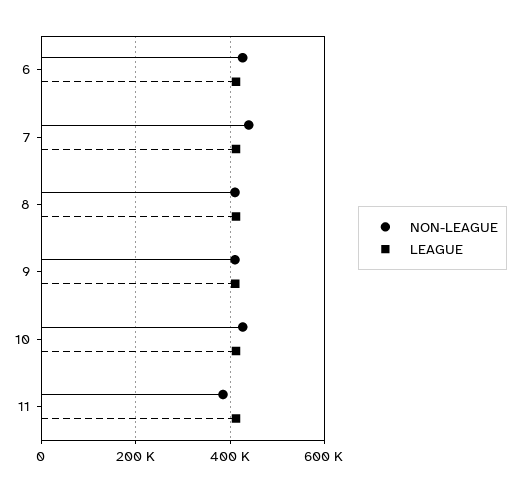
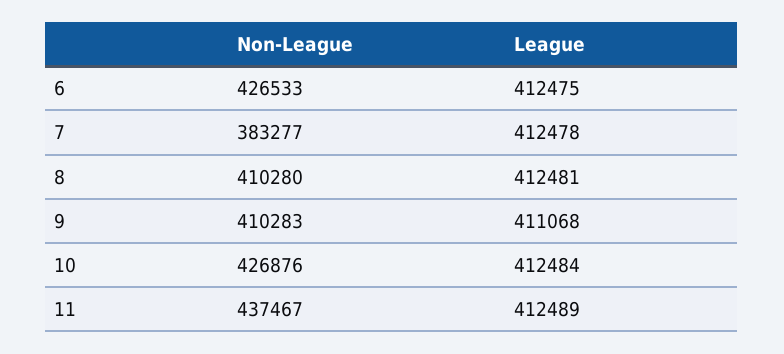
NON-LEAGUE, 7: 440000 -> 383277
NON-LEAGUE, 11: 380000 -> 437467

